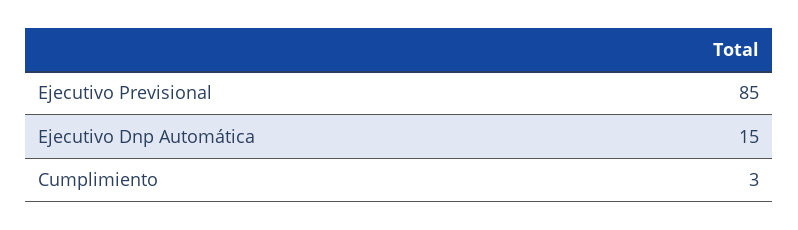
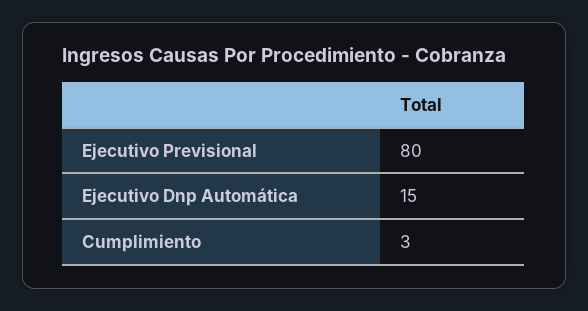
Ejecutivo Previsional: 85 -> 80

